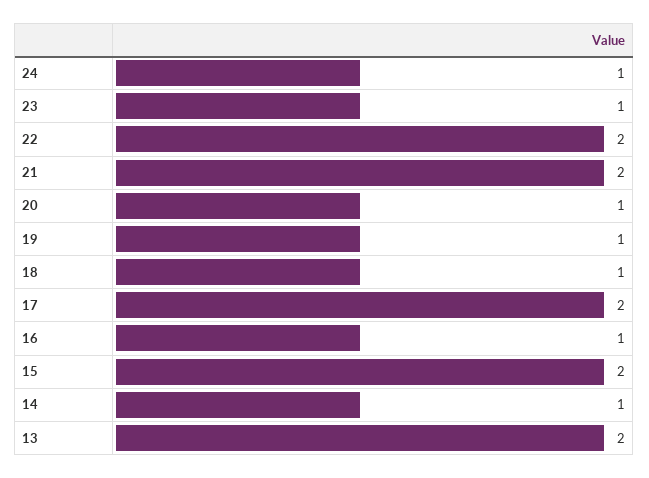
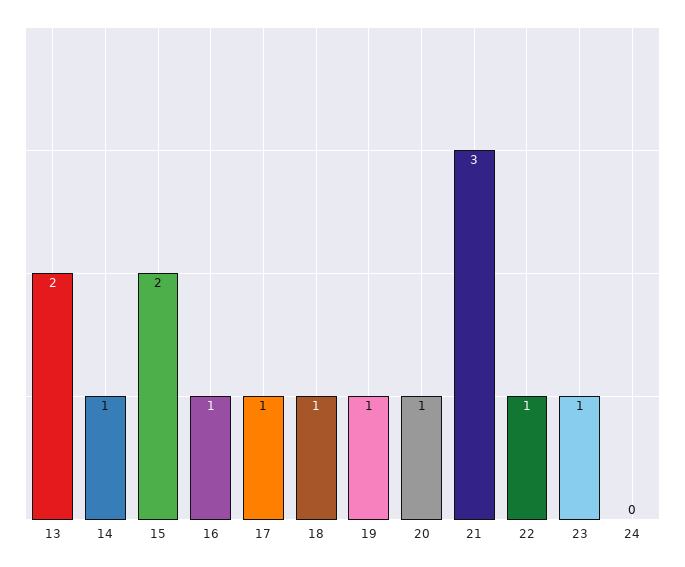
24: 1 -> 0
22: 2 -> 1
21: 2 -> 3
17: 2 -> 1

